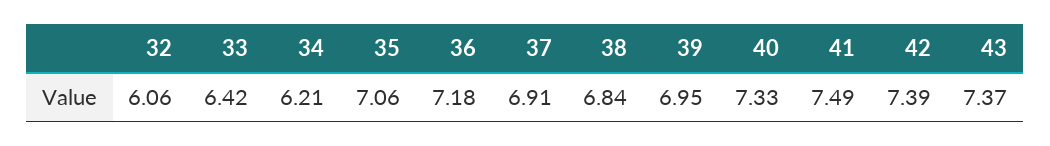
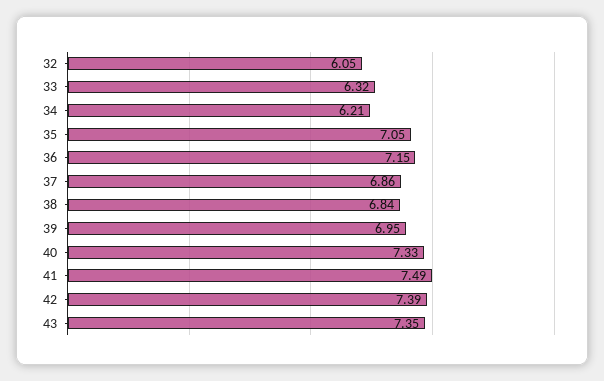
32: 6.06 -> 6.05
33: 6.42 -> 6.32
35: 7.06 -> 7.05
36: 7.18 -> 7.15
37: 6.91 -> 6.86
43: 7.37 -> 7.35

